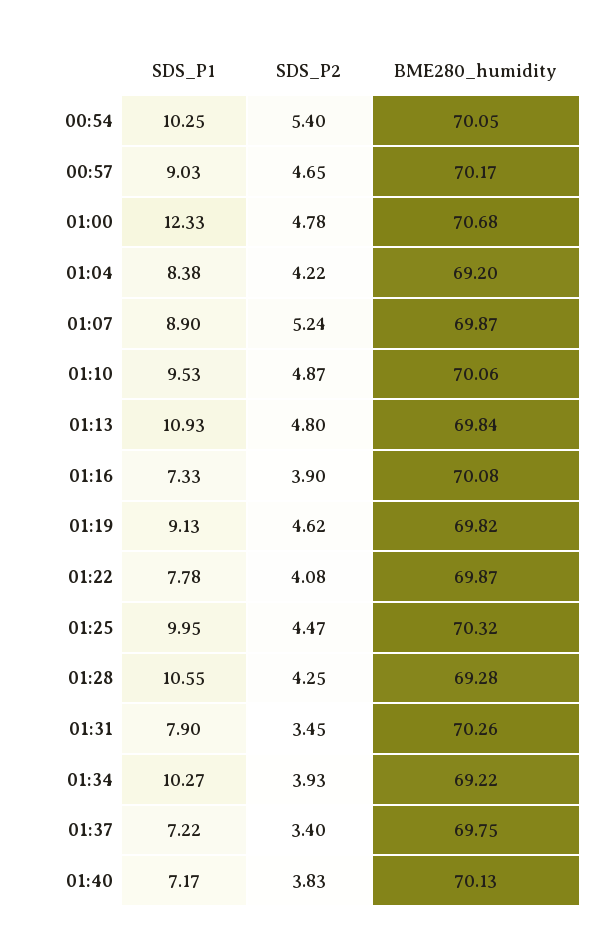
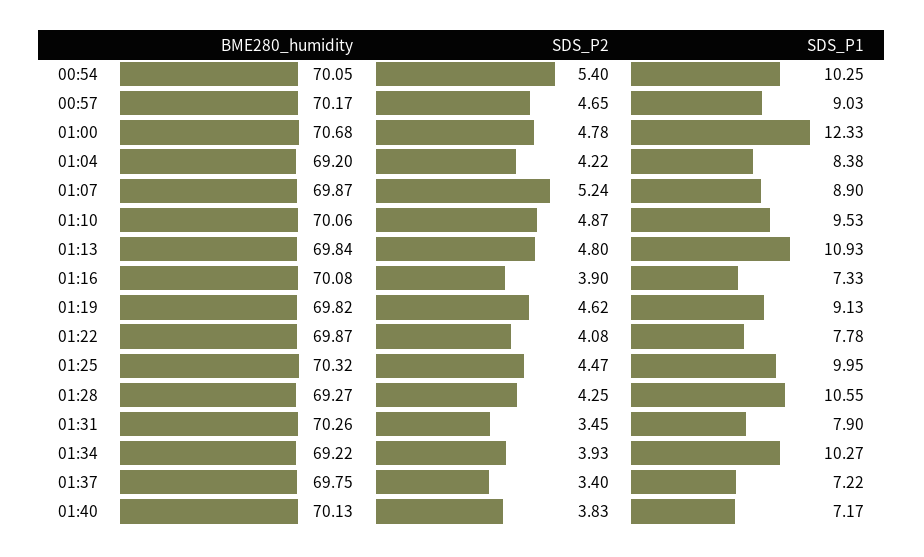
BME280_humidity, 01:28: 69.28 -> 69.27

